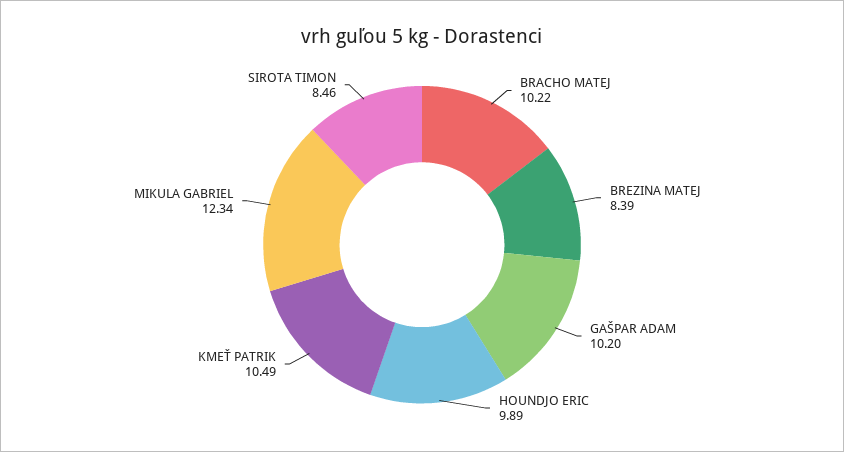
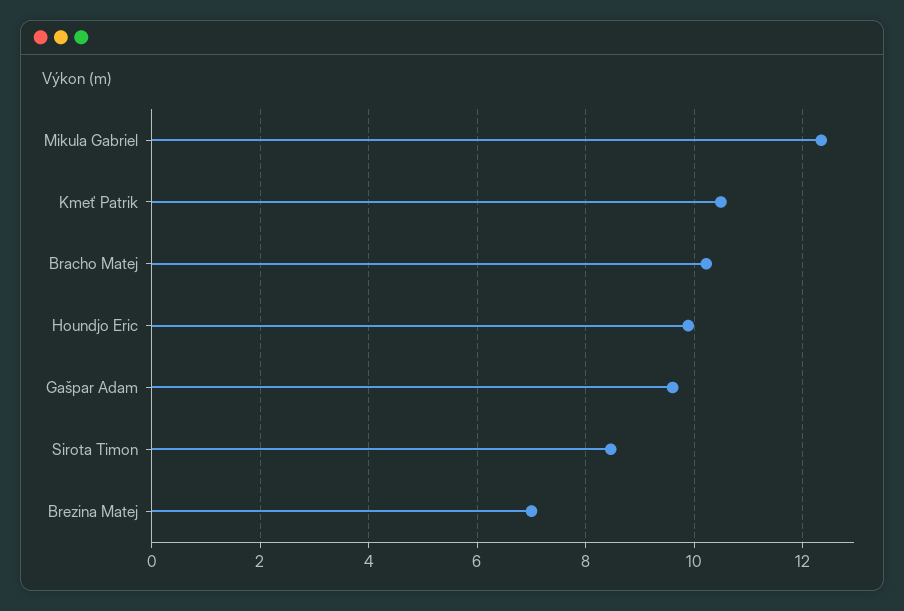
BREZINA MATEJ: 8.39 -> 7
GAŠPAR ADAM: 10.2 -> 9.6

